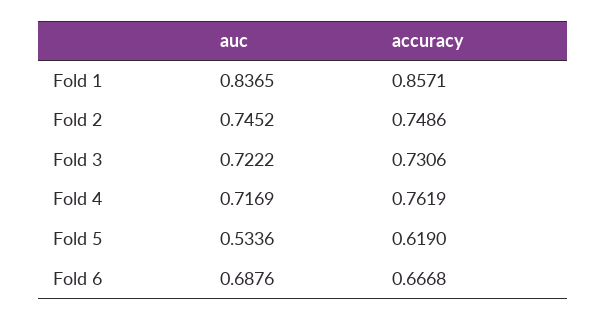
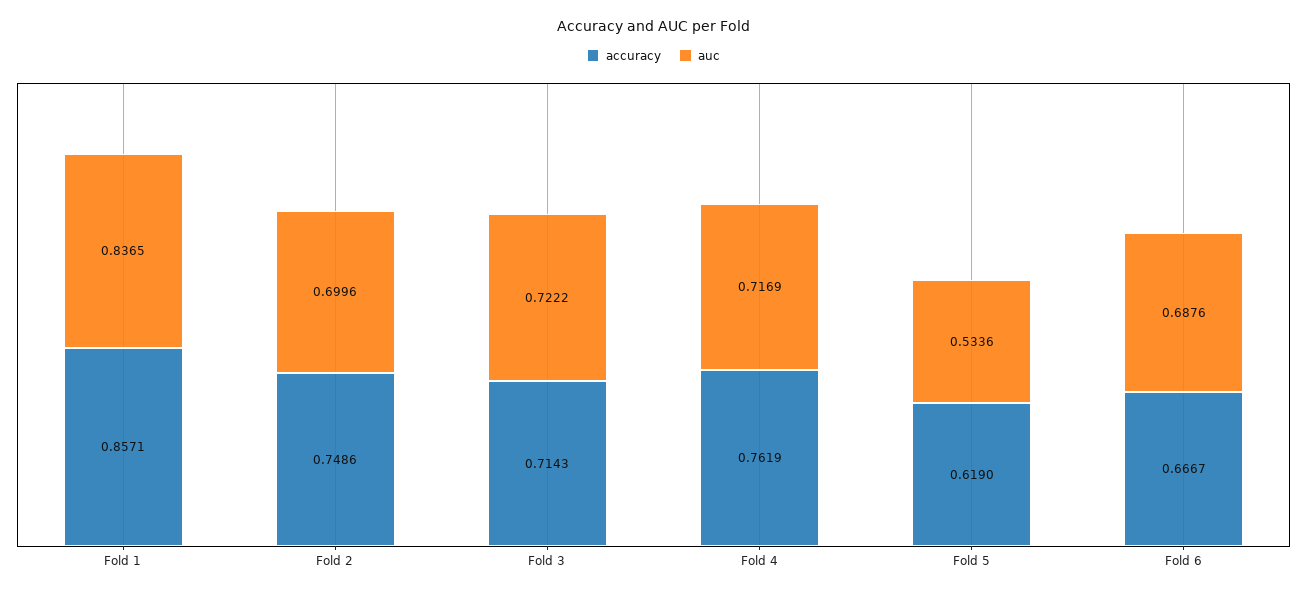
auc, Fold 2: 0.7452 -> 0.6996
accuracy, Fold 3: 0.7306 -> 0.7143
accuracy, Fold 6: 0.6668 -> 0.6667

